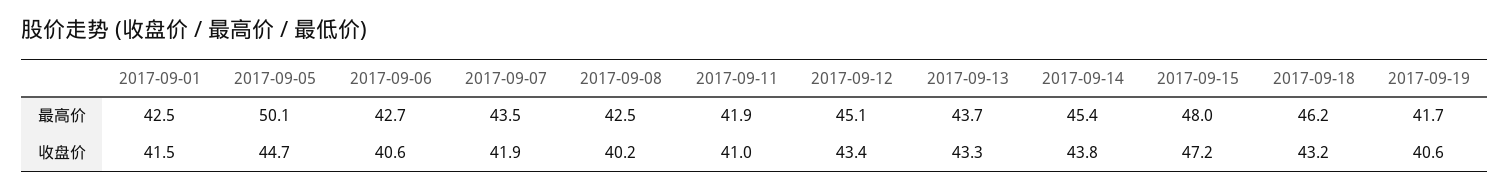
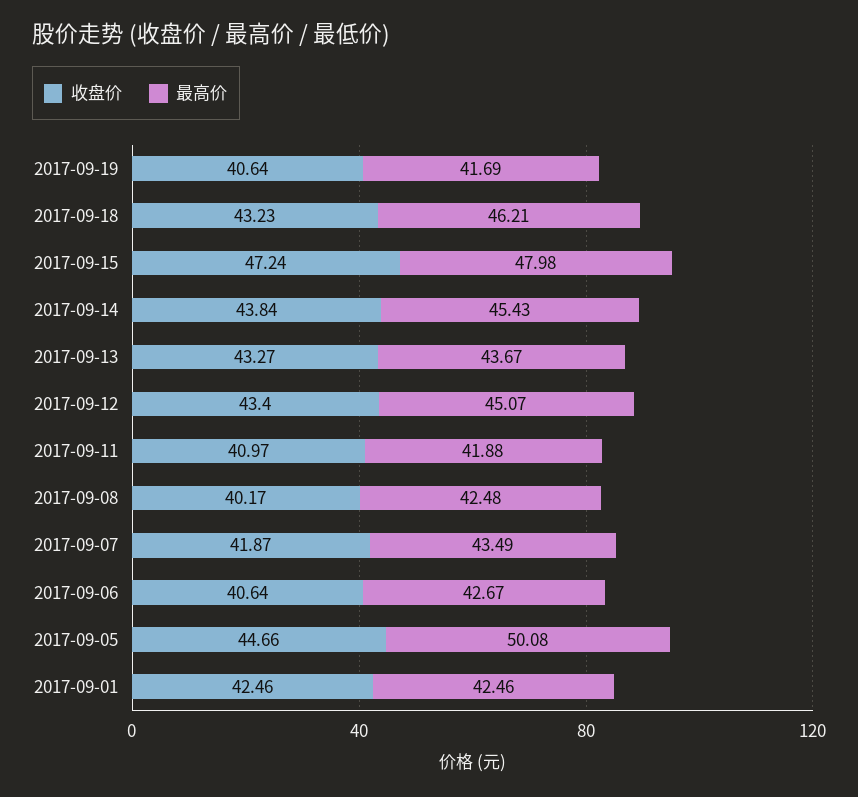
收盘价, 2017-09-01: 41.5 -> 42.46

